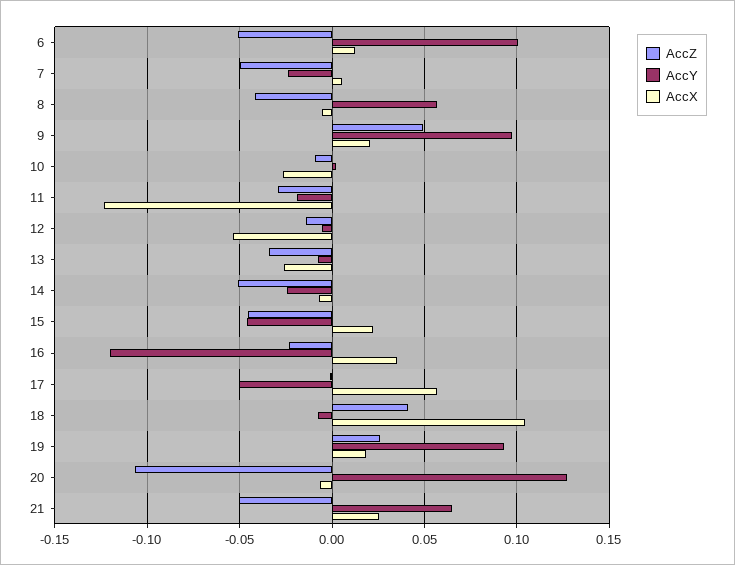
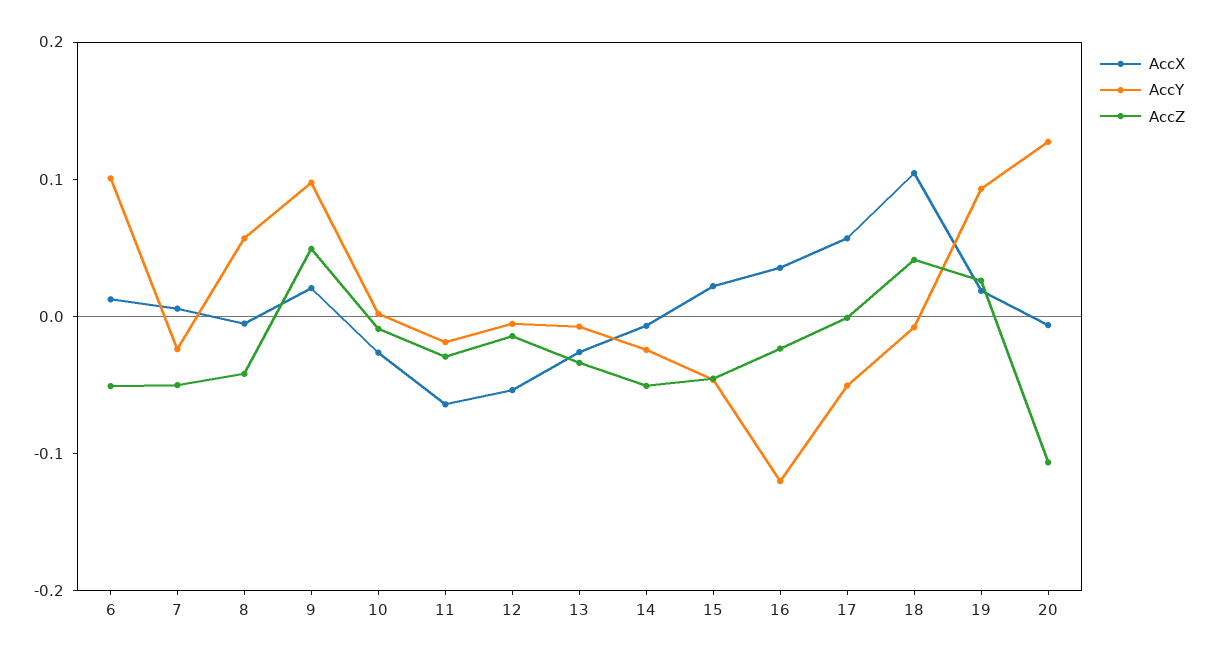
AccX, 11: -0.125 -> -0.06
AccZ, 21: -0.05 -> none
AccY, 21: 0.065 -> none
AccX, 21: 0.025 -> none

